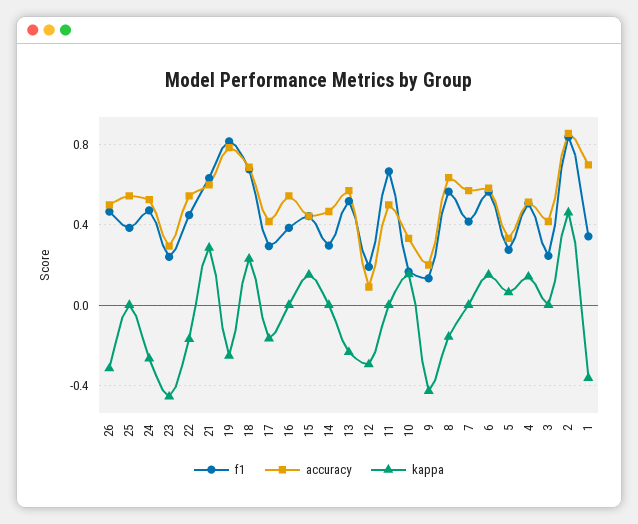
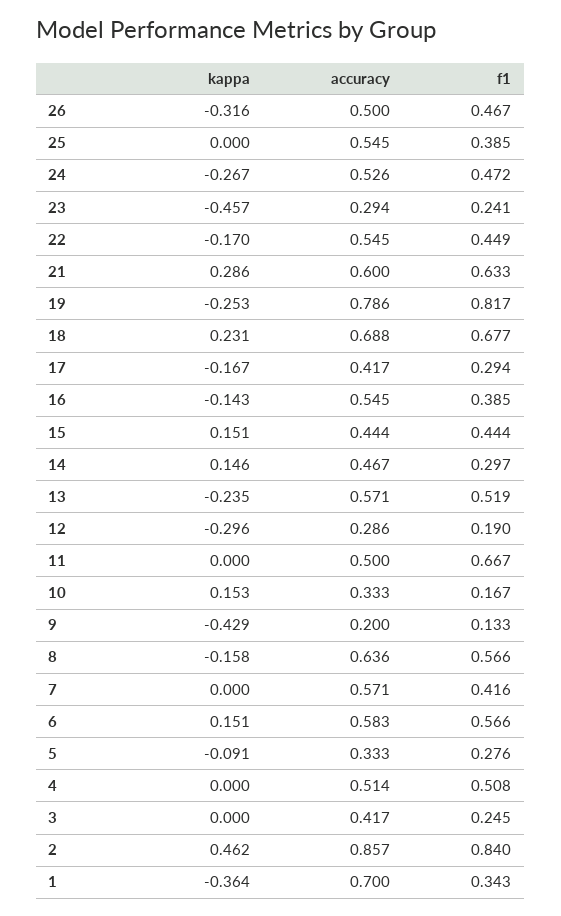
kappa, 16: 0 -> -0.143
kappa, 14: 0 -> 0.146
accuracy, 12: 0.1 -> 0.286
kappa, 5: 0.05 -> -0.091
kappa, 4: 0.15 -> 0

